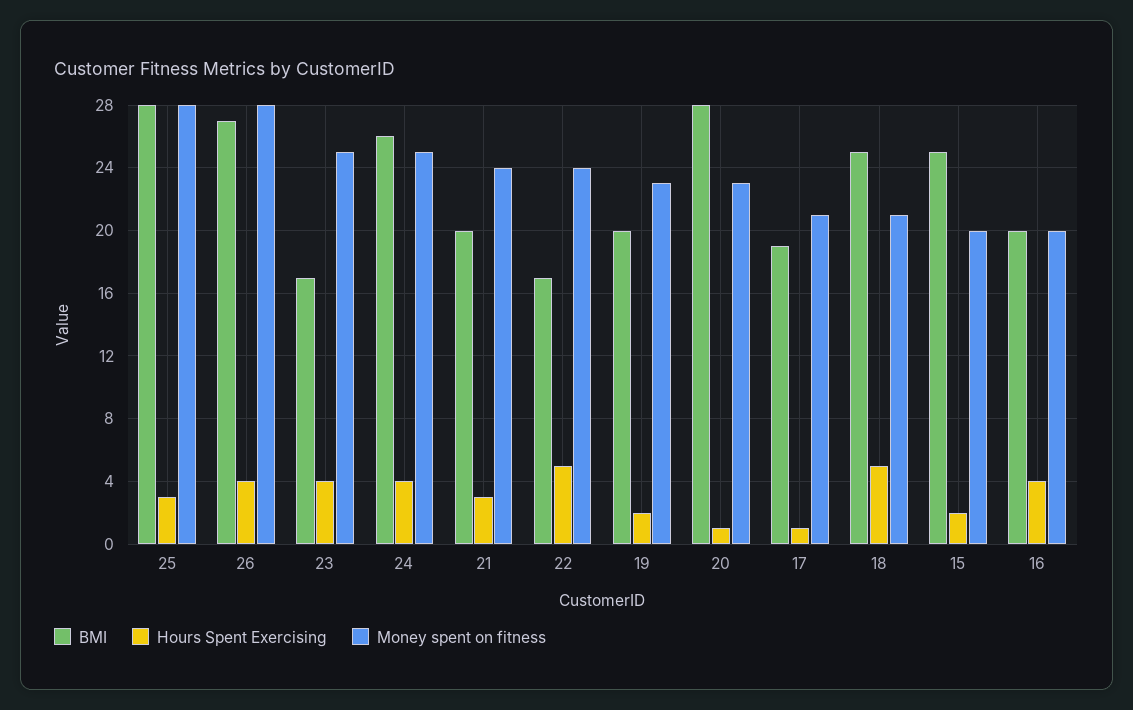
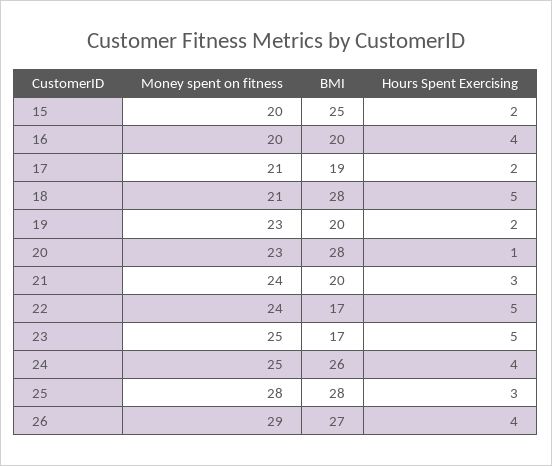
Money spent on fitness, 26: 28 -> 29
Hours Spent Exercising, 23: 4 -> 5
Hours Spent Exercising, 17: 1 -> 2
BMI, 18: 25 -> 28

